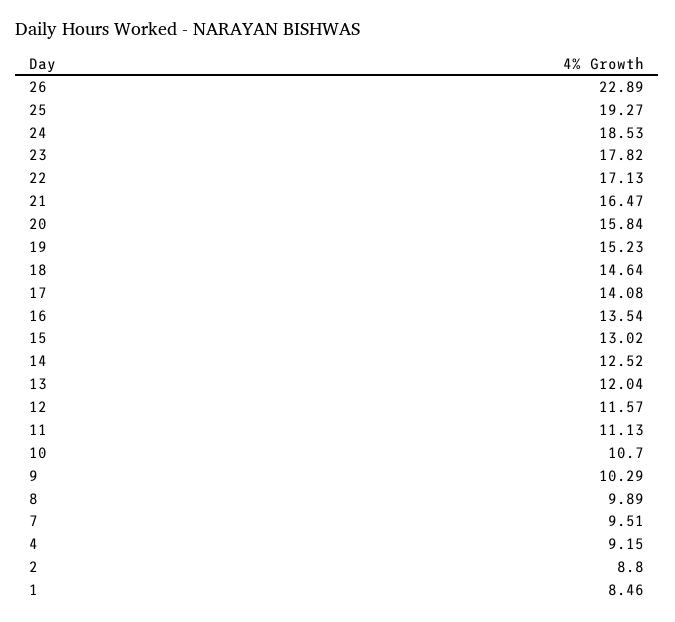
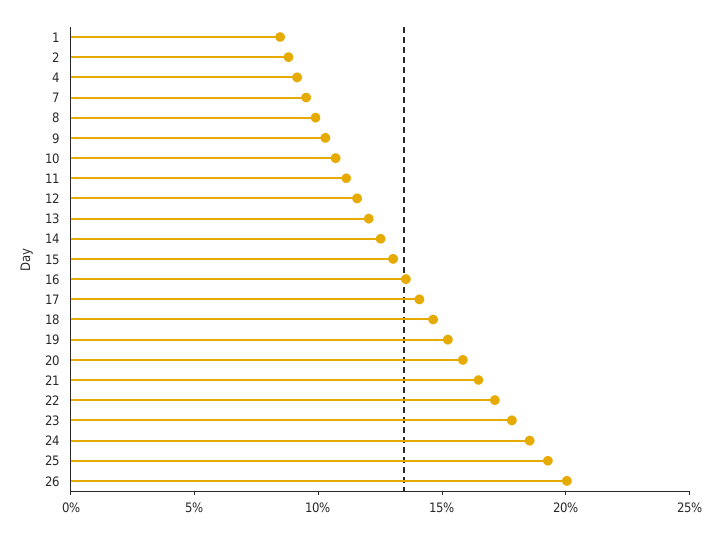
26: 22.89 -> 20

